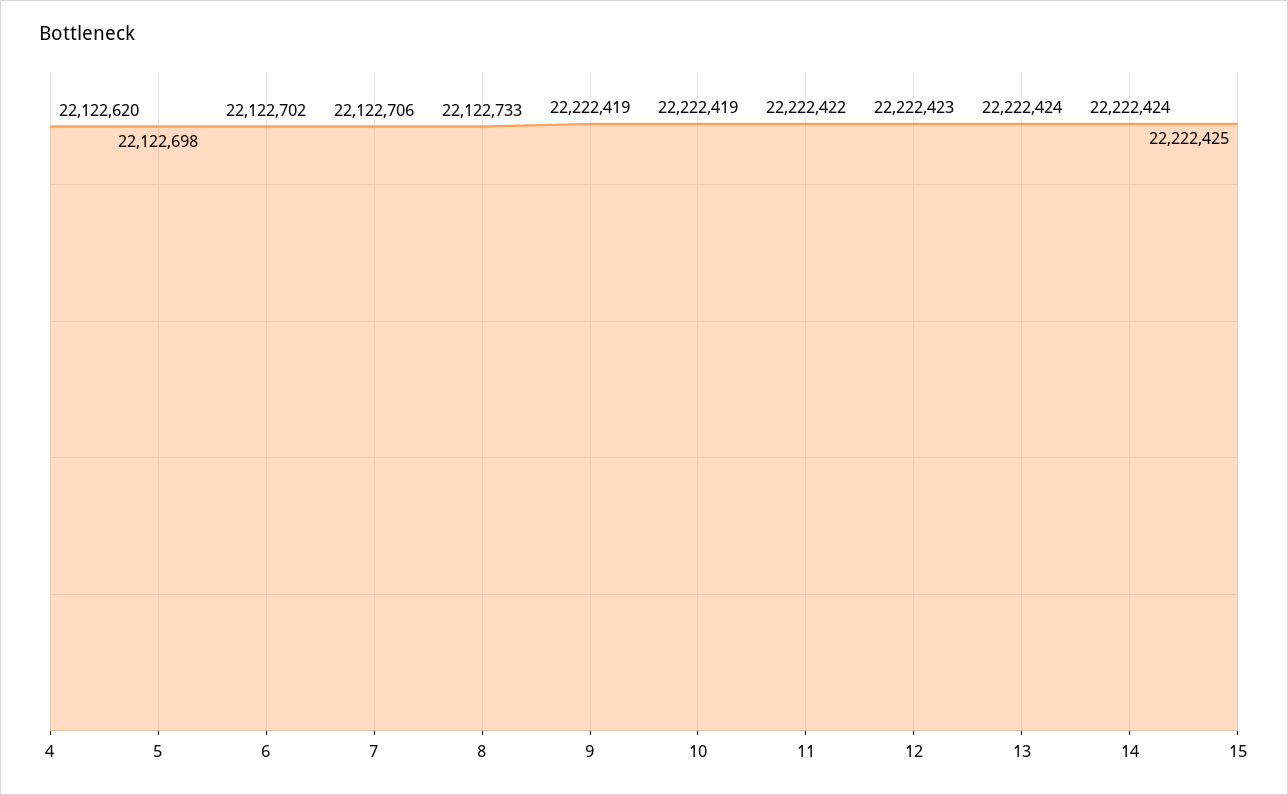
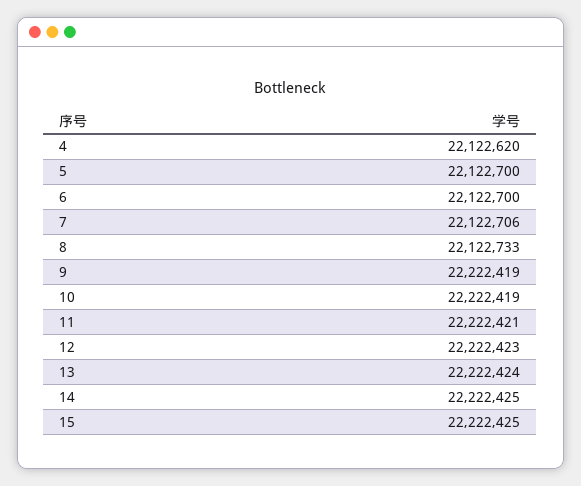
5: 22122698 -> 22122700
6: 22122702 -> 22122700
11: 22222422 -> 22222421
14: 22222424 -> 22222425

